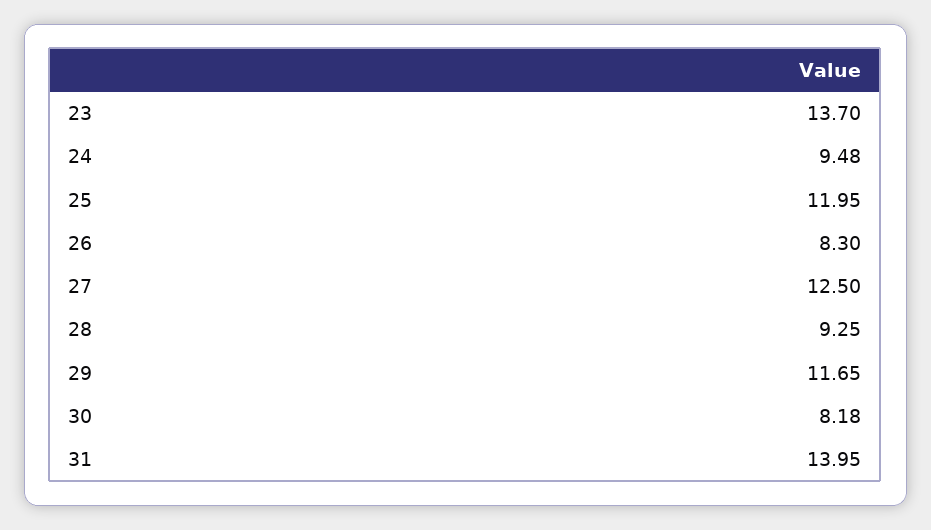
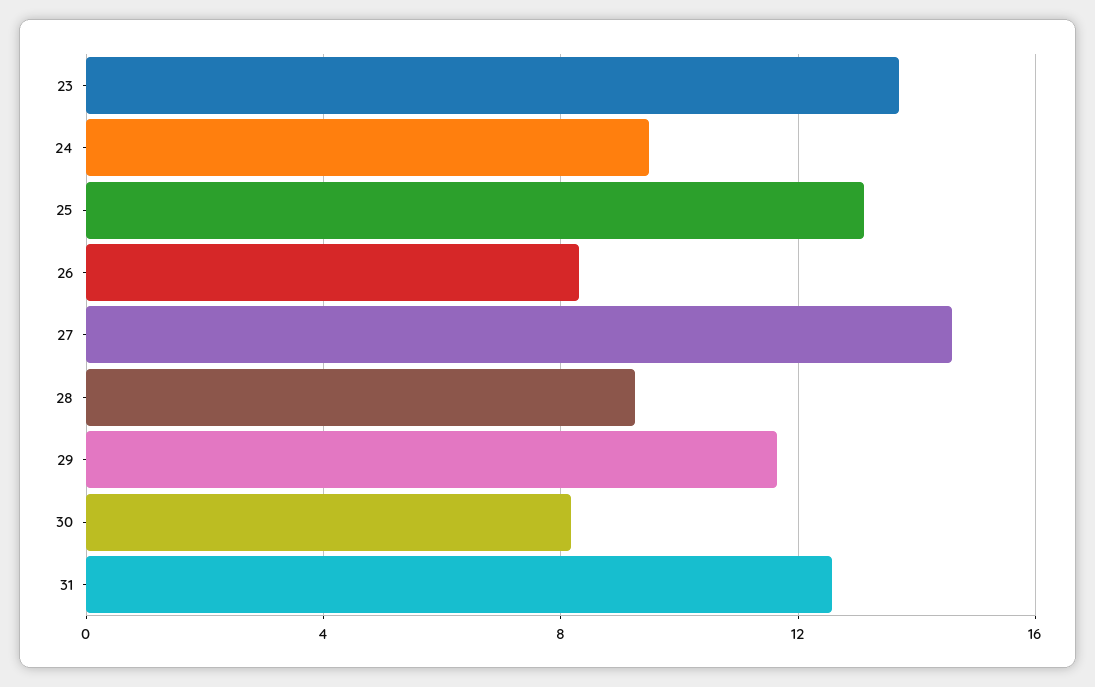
25: 11.95 -> 13
27: 12.5 -> 14.5
31: 13.95 -> 12.5

